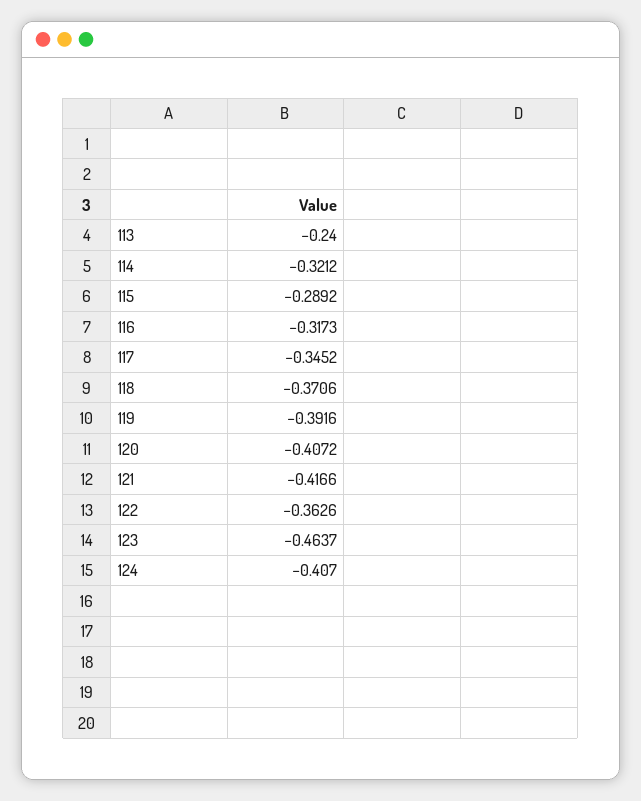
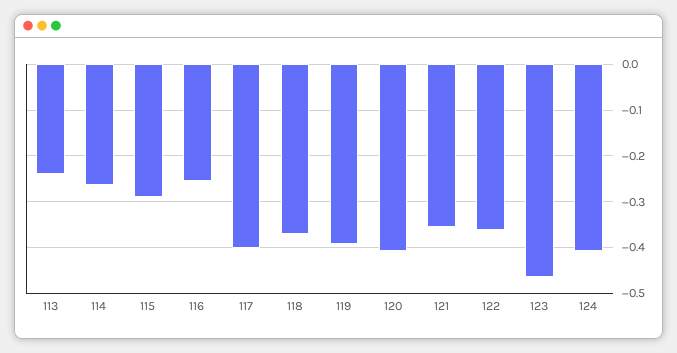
114: -0.3212 -> -0.26
116: -0.3173 -> -0.26
117: -0.3452 -> -0.4
121: -0.4166 -> -0.36

